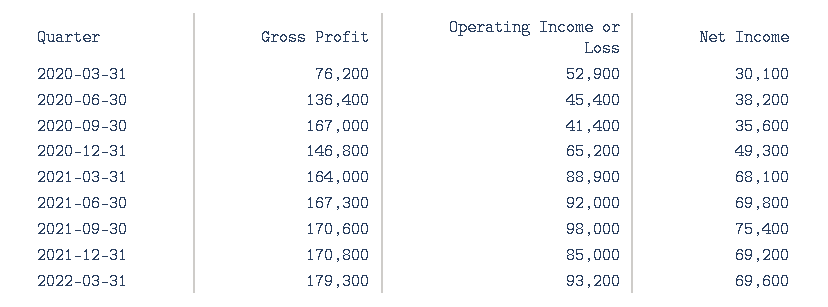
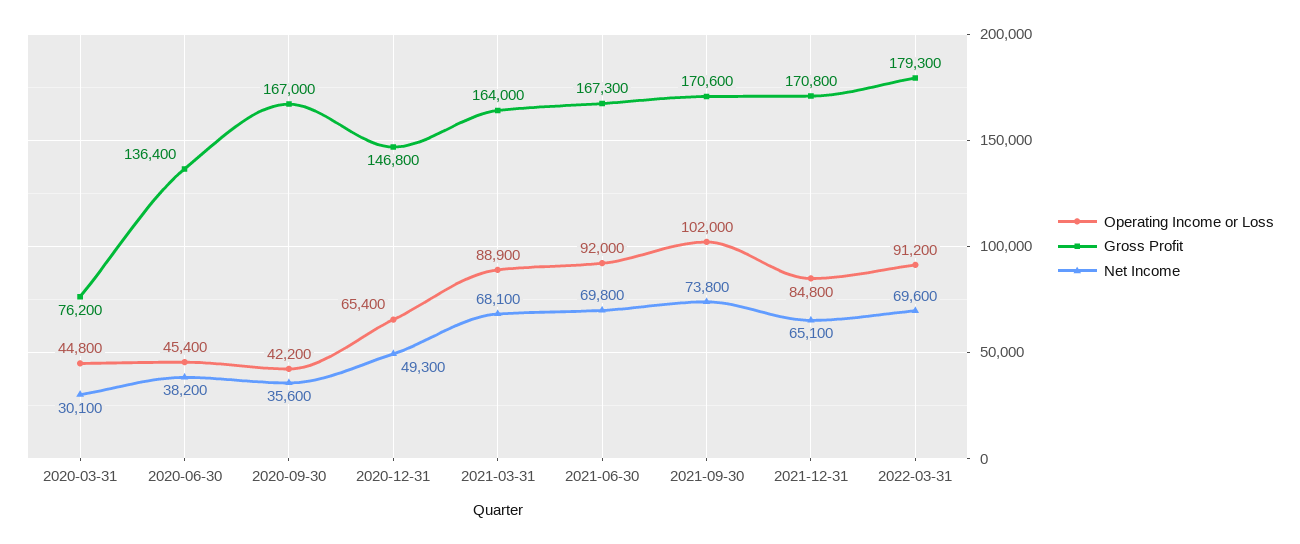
Operating Income or Loss, 2020-03-31: 52900 -> 44800
Operating Income or Loss, 2020-09-30: 41400 -> 42200
Operating Income or Loss, 2020-12-31: 65200 -> 65400
Operating Income or Loss, 2021-09-30: 98000 -> 102000
Net Income, 2021-09-30: 75400 -> 73800
Operating Income or Loss, 2021-12-31: 85000 -> 84800
Net Income, 2021-12-31: 69200 -> 65100
Operating Income or Loss, 2022-03-31: 93200 -> 91200

